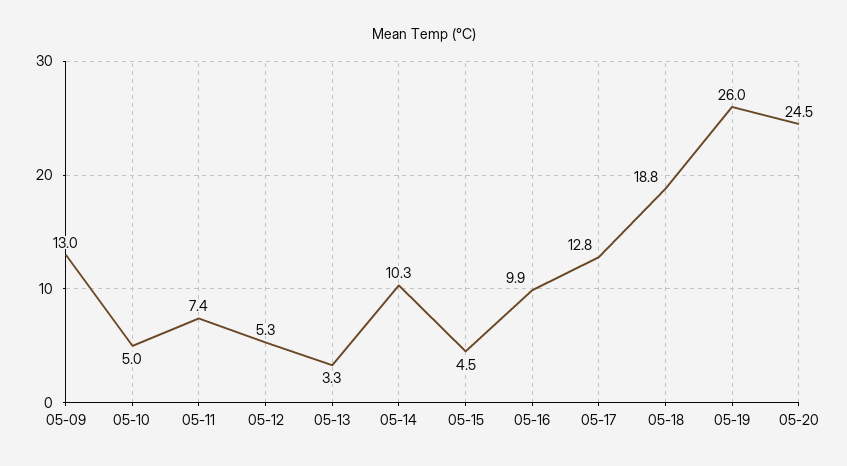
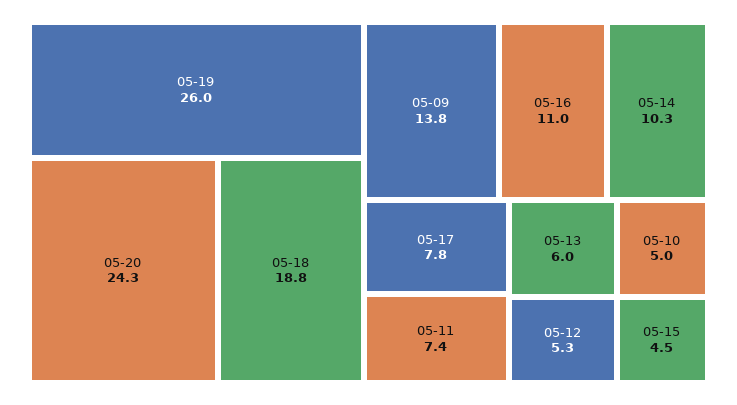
05-09: 13 -> 13.8
05-13: 3.3 -> 6
05-16: 9.9 -> 11
05-17: 12.8 -> 7.8
05-20: 24.5 -> 24.3

